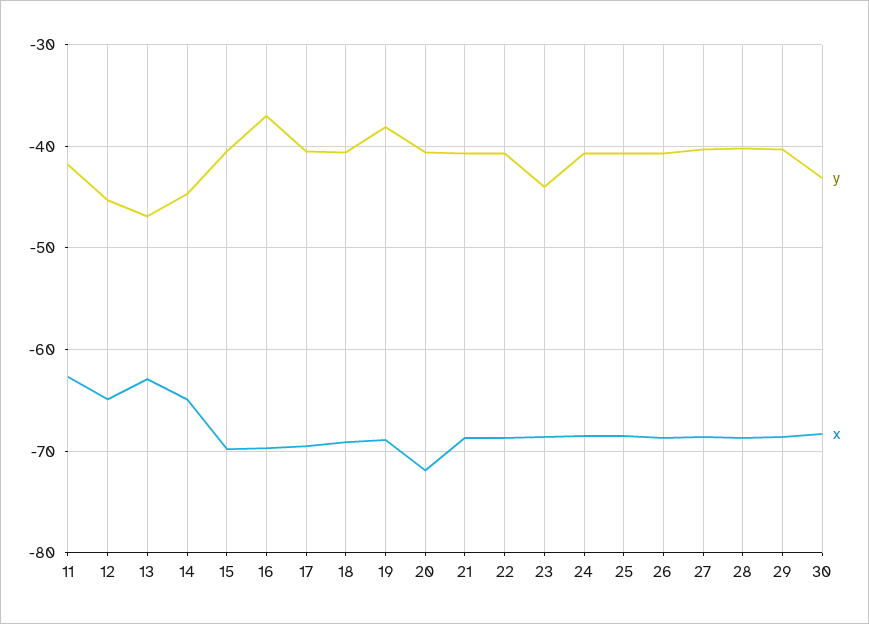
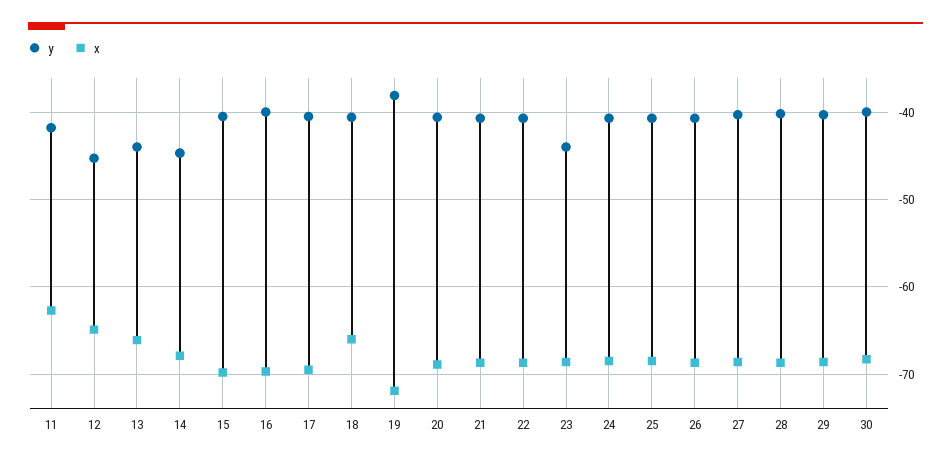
y, 13: -47 -> -44
x, 13: -63 -> -66
x, 14: -65 -> -68
y, 16: -37 -> -40
x, 18: -69 -> -66
x, 19: -69 -> -72
x, 20: -72 -> -69
y, 30: -43 -> -40

